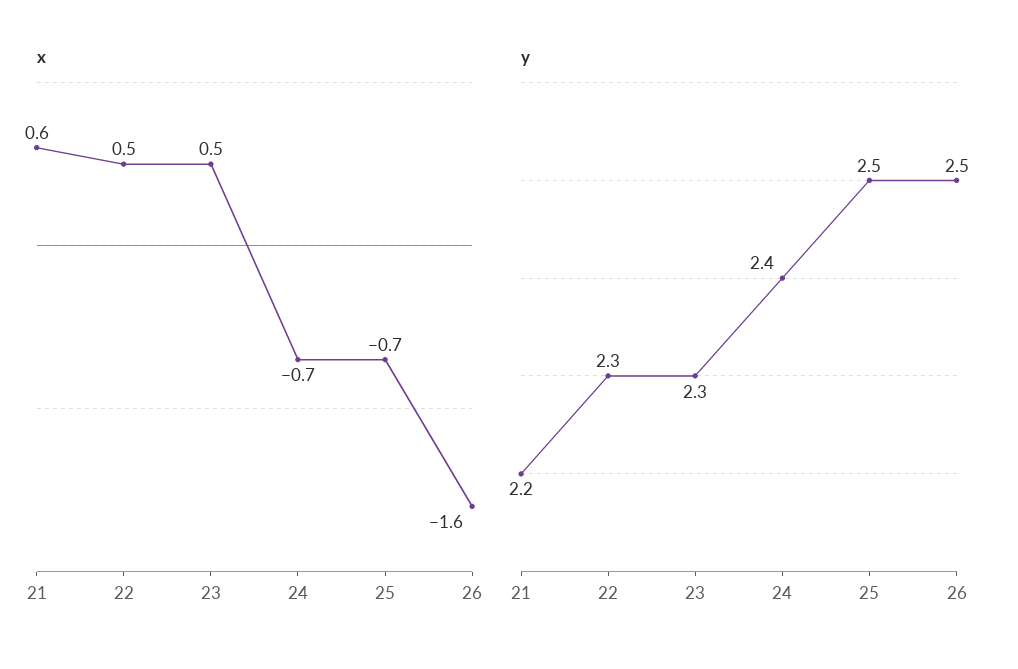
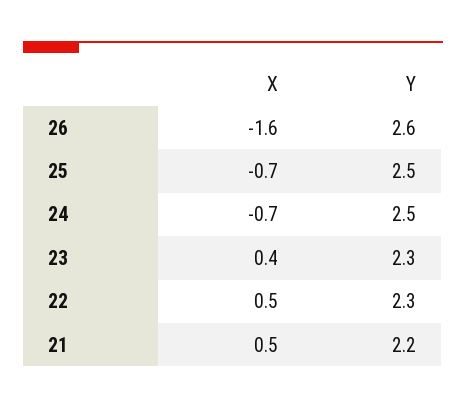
x, 21: 0.6 -> 0.5
x, 23: 0.5 -> 0.4
y, 24: 2.4 -> 2.5
y, 26: 2.5 -> 2.6

